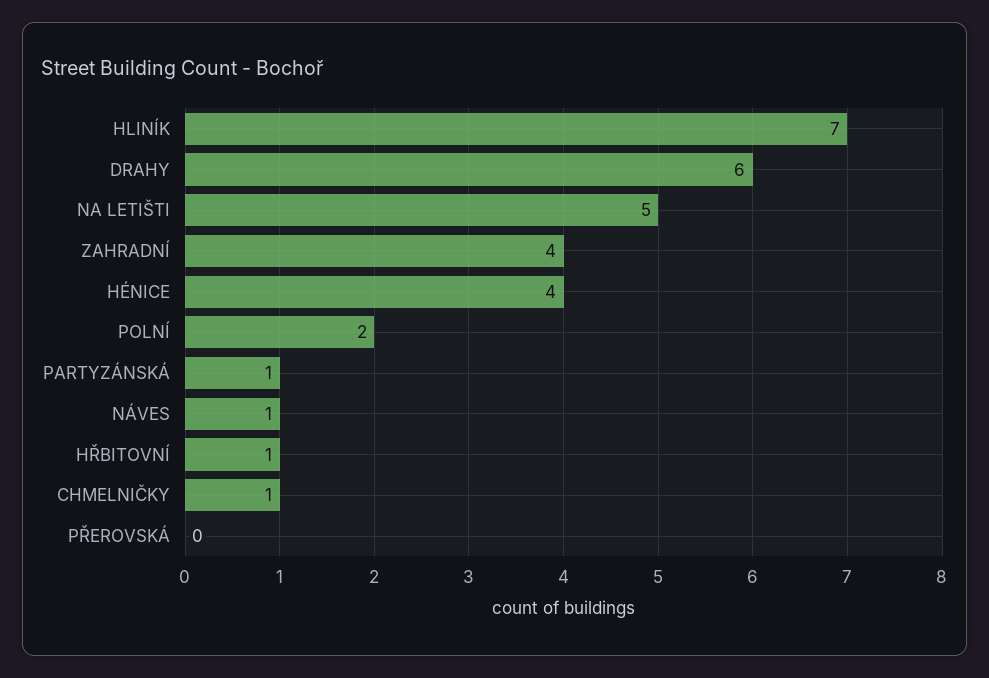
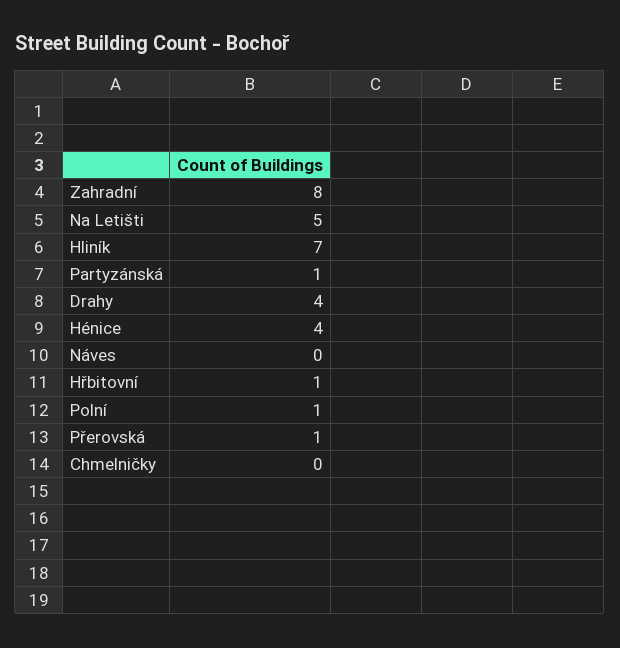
DRAHY: 6 -> 4
ZAHRADNÍ: 4 -> 8
POLNÍ: 2 -> 1
NÁVES: 1 -> 0
CHMELNIČKY: 1 -> 0
PŘEROVSKÁ: 0 -> 1

